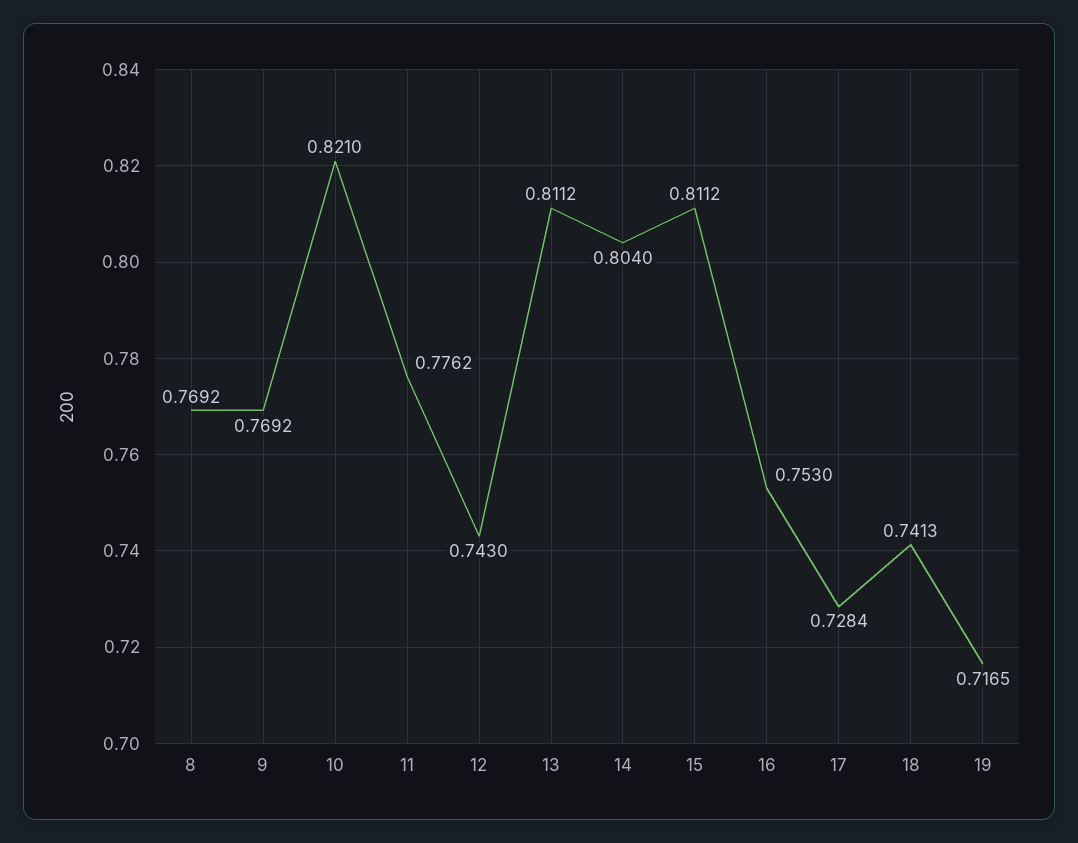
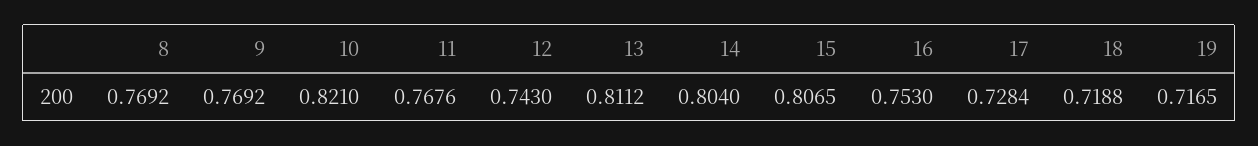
11: 0.7762 -> 0.7676
15: 0.8112 -> 0.8065
18: 0.7413 -> 0.7188

